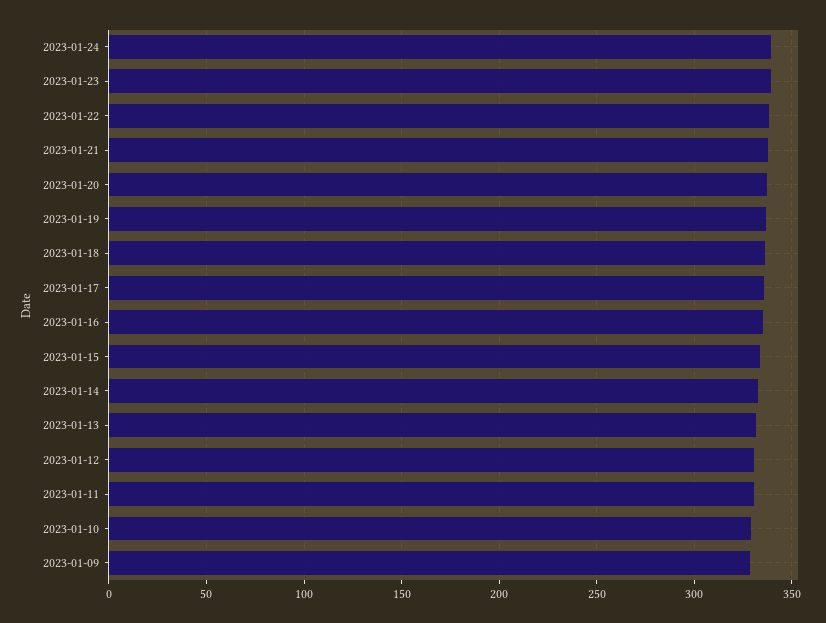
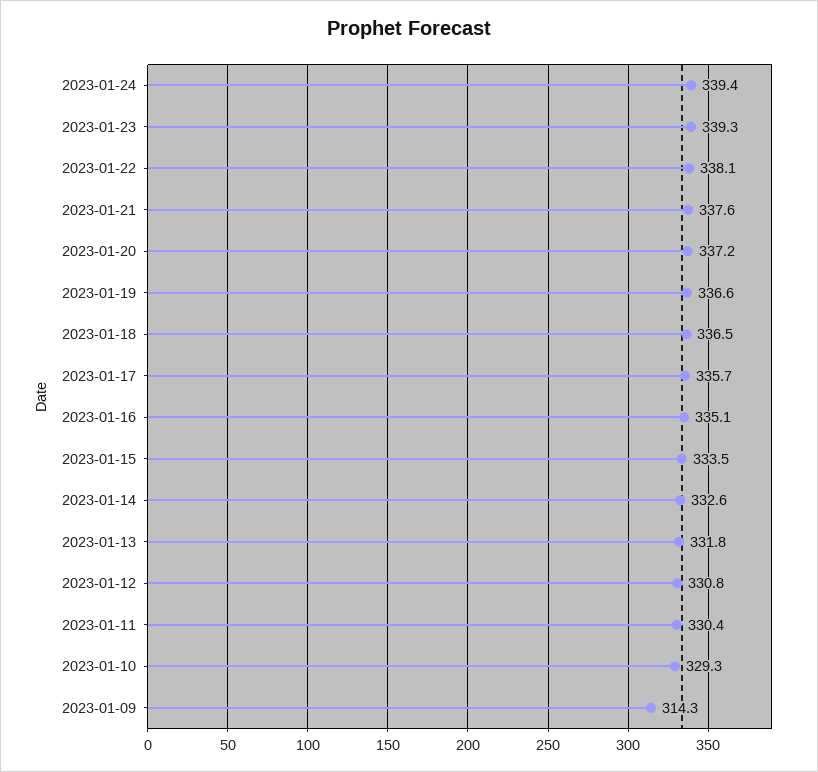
2023-01-09: 330 -> 314.3

